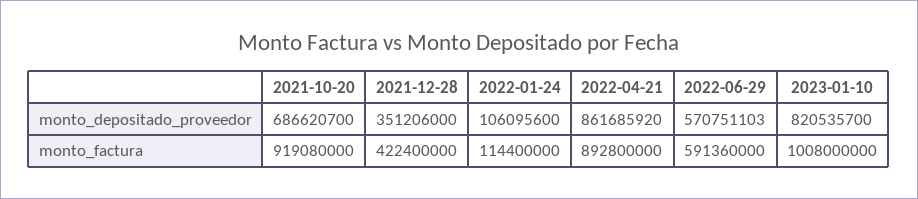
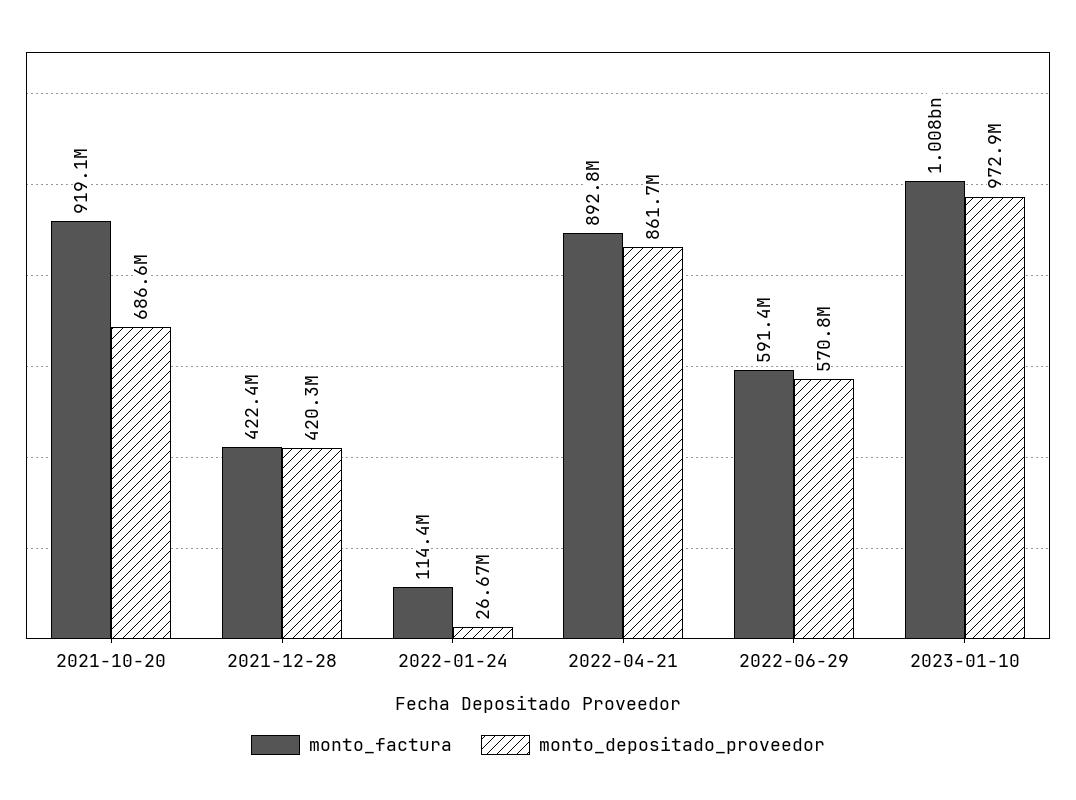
monto_depositado_proveedor, 2021-12-28: 351206000 -> 420300000
monto_depositado_proveedor, 2022-01-24: 106095600 -> 26670000
monto_depositado_proveedor, 2023-01-10: 820535700 -> 972900000

